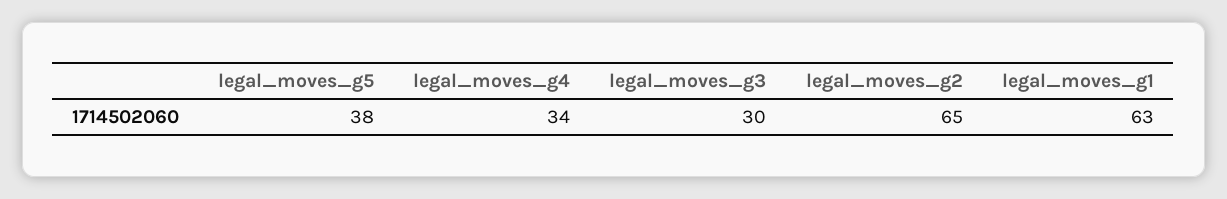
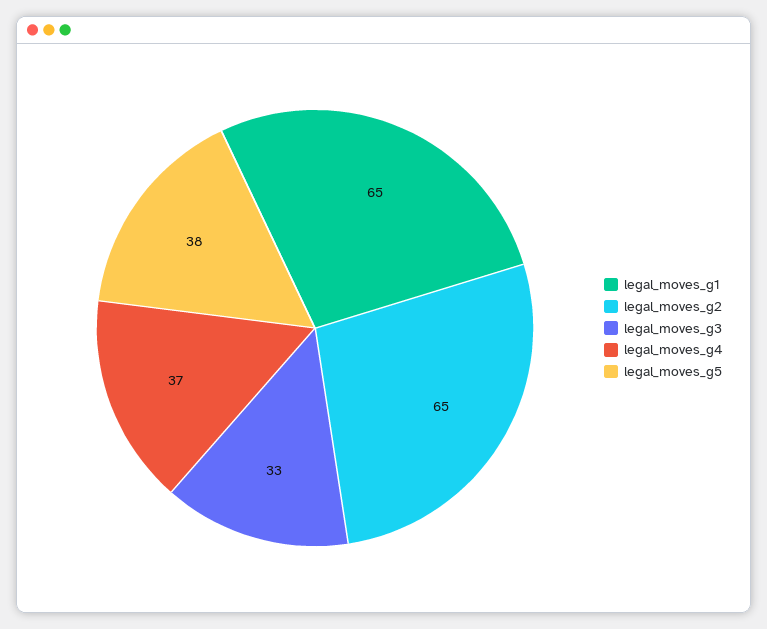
legal_moves_g4: 34 -> 37
legal_moves_g3: 30 -> 33
legal_moves_g1: 63 -> 65

